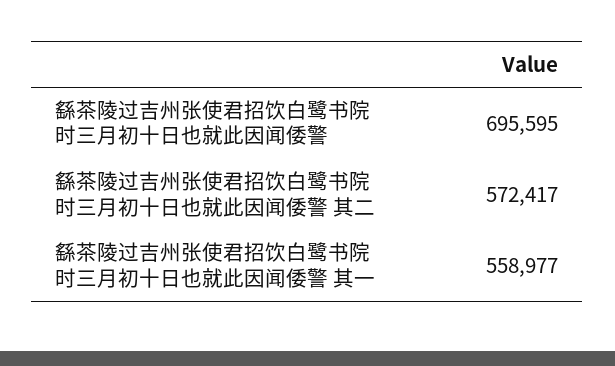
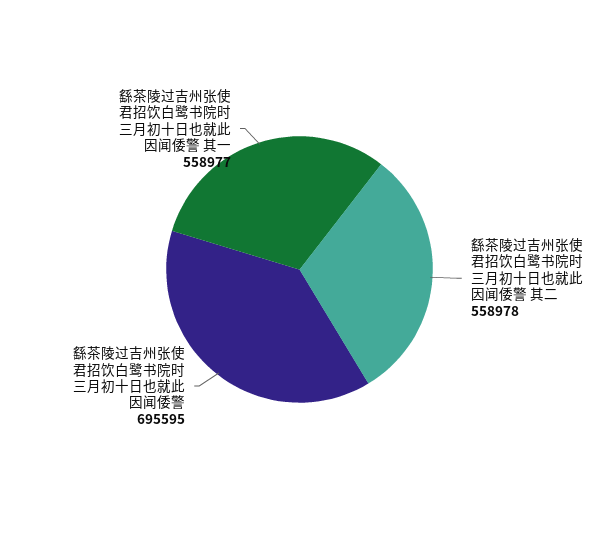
繇茶陵过吉州张使君招饮白鹭书院时三月初十日也就此因闻倭警 其二: 572417 -> 558978

